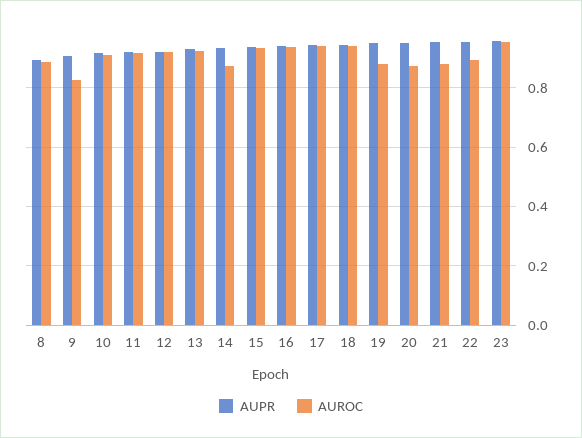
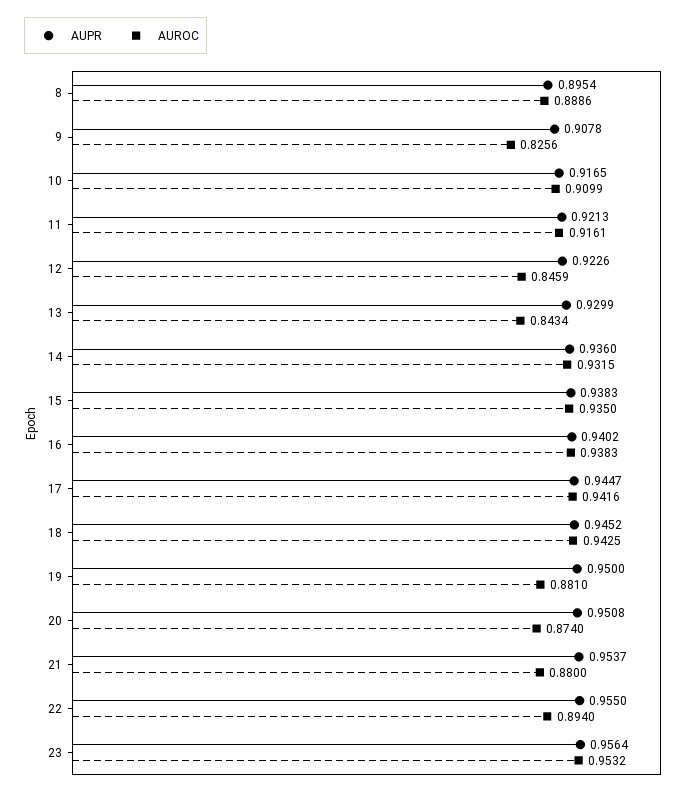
AUROC, 12: 0.925 -> 0.8459
AUROC, 13: 0.925 -> 0.8434
AUROC, 14: 0.875 -> 0.9315

